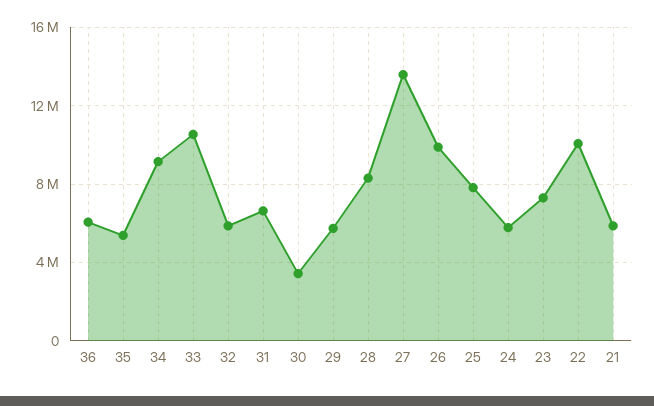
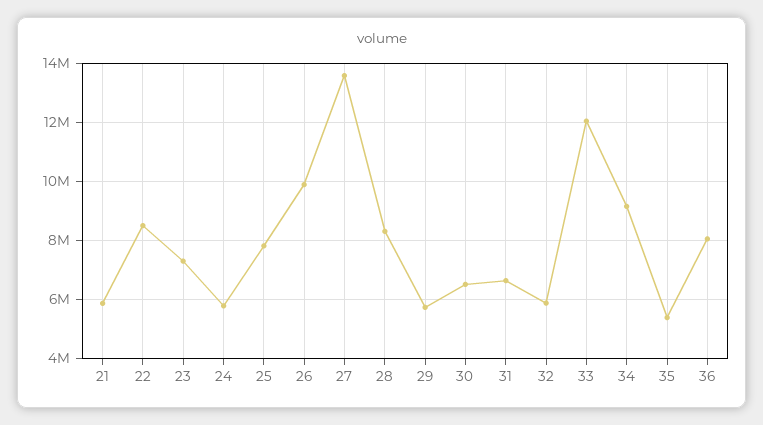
36: 6000000 -> 8000000
33: 10500000 -> 12000000
30: 3500000 -> 6500000
22: 10000000 -> 8500000

